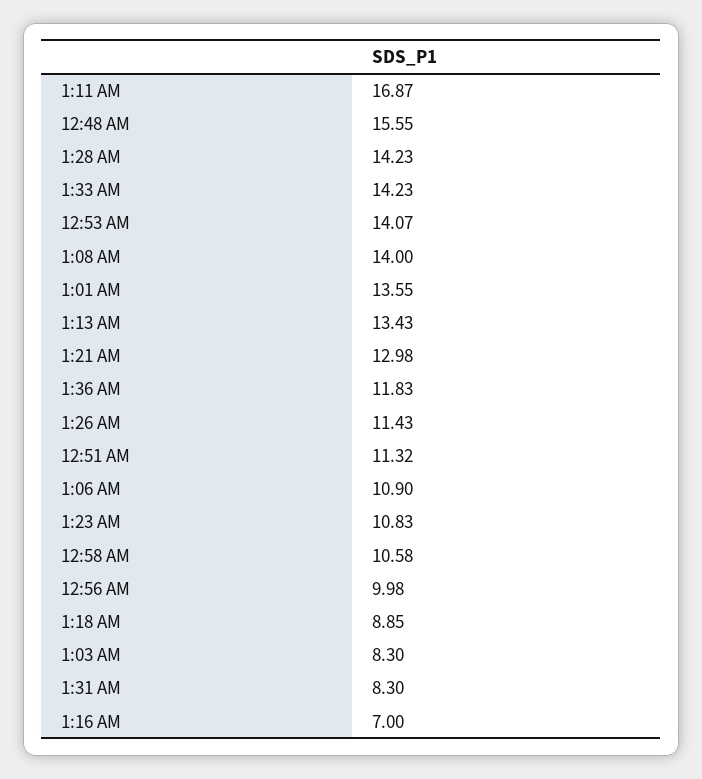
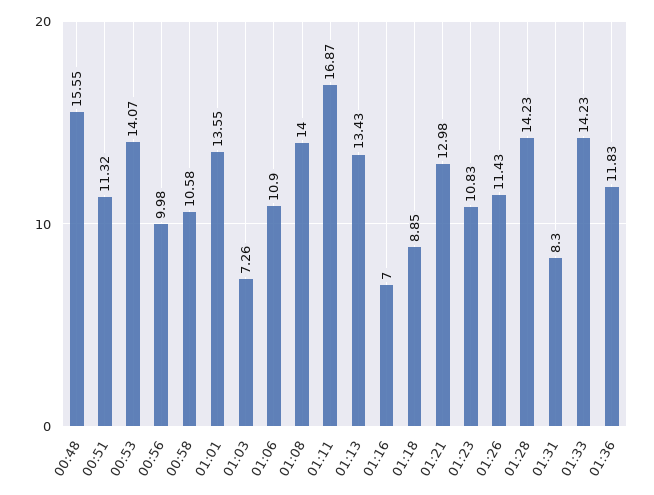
1:03 AM: 8.3 -> 7.26

